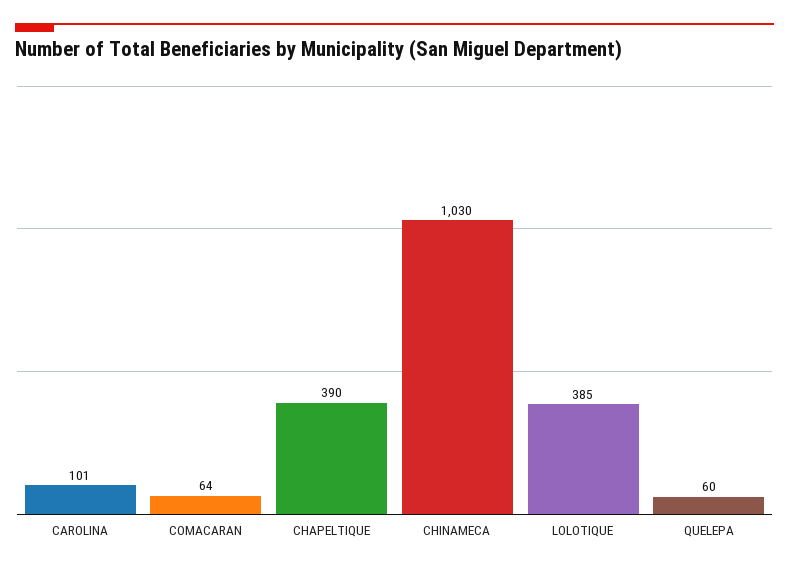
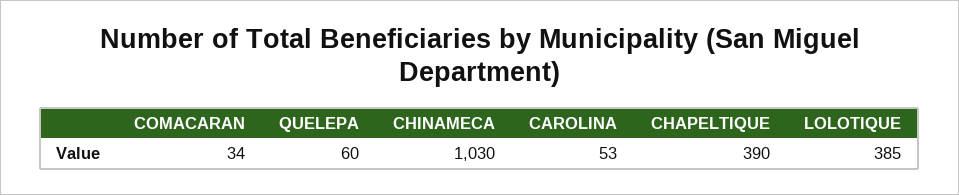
CAROLINA: 101 -> 53
COMACARAN: 64 -> 34

